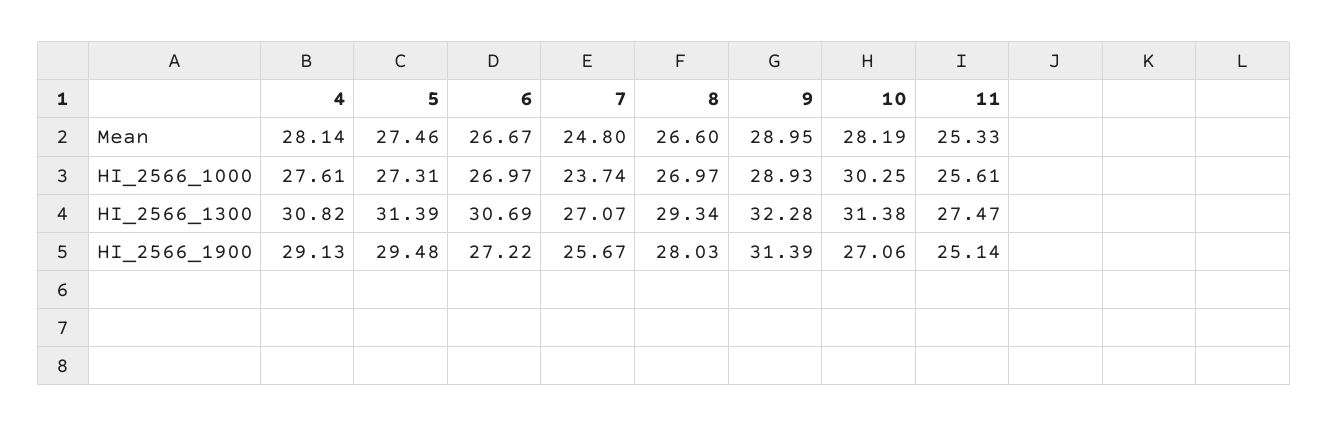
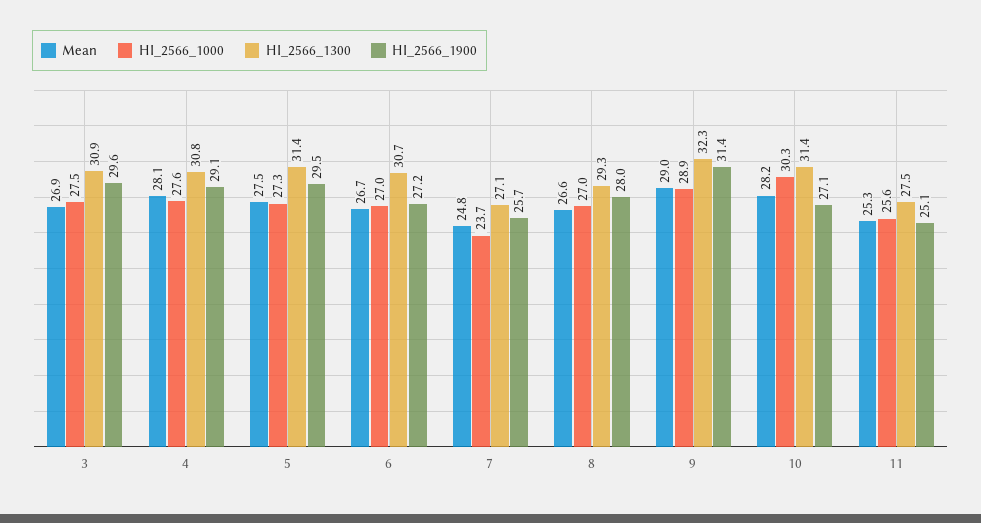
Mean, 3: none -> 26.9
HI_2566_1000, 3: none -> 27.5
HI_2566_1300, 3: none -> 30.9
HI_2566_1900, 3: none -> 29.6

